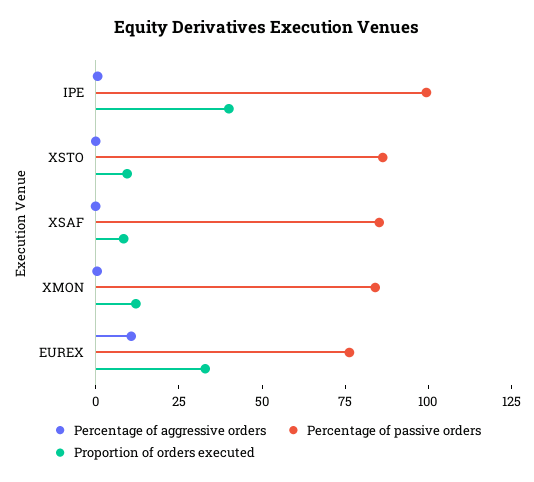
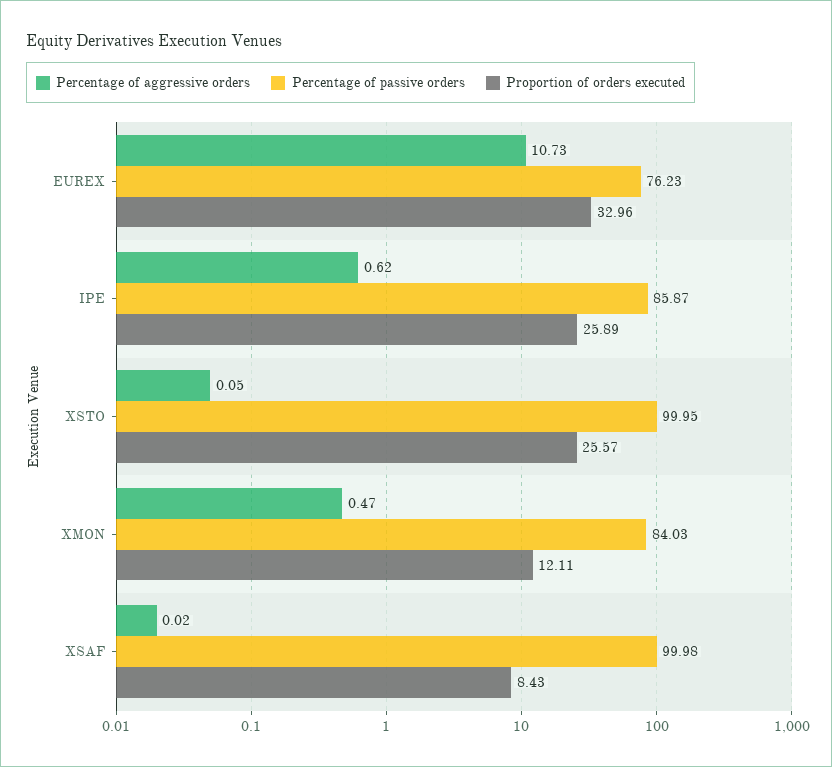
Percentage of passive orders, IPE: 100 -> 85.87
Proportion of orders executed, IPE: 40 -> 25.89
Percentage of passive orders, XSTO: 85 -> 99.95
Proportion of orders executed, XSTO: 10 -> 25.57
Percentage of passive orders, XSAF: 85 -> 99.98

